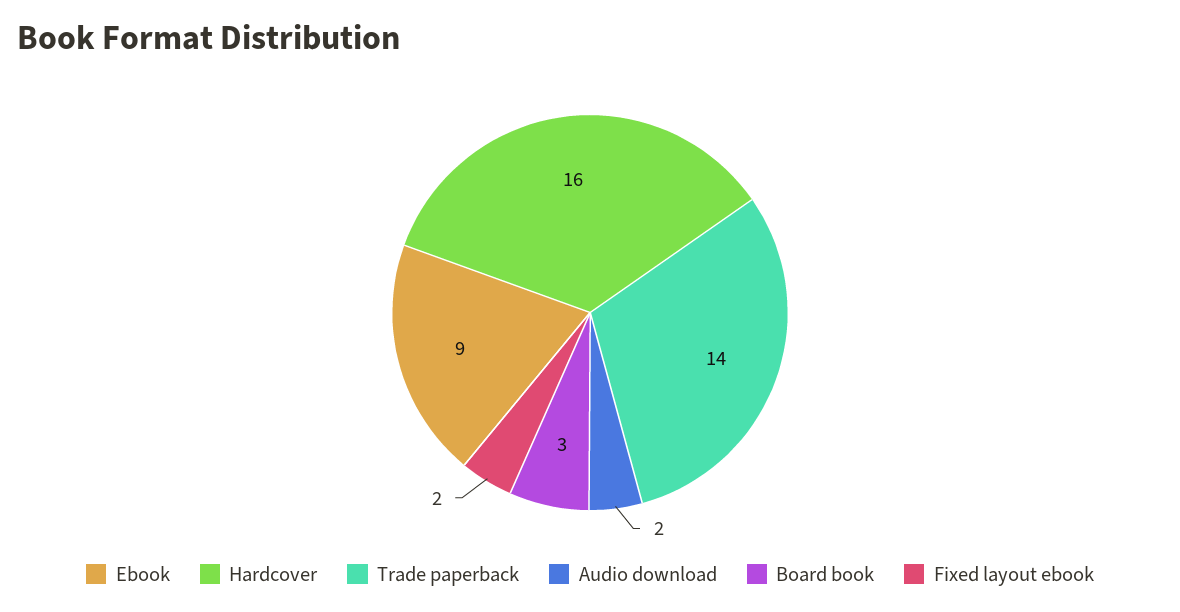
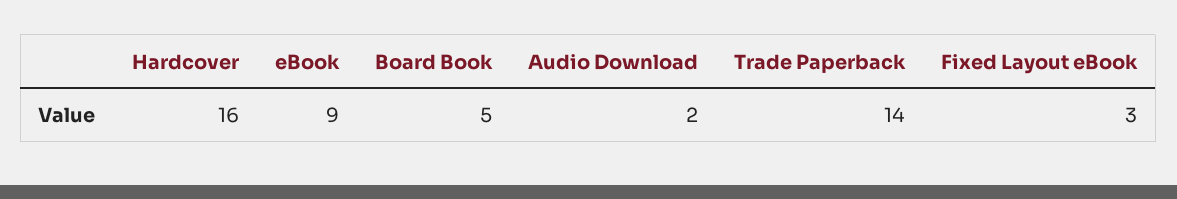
Board book: 3 -> 5
Fixed layout ebook: 2 -> 3

